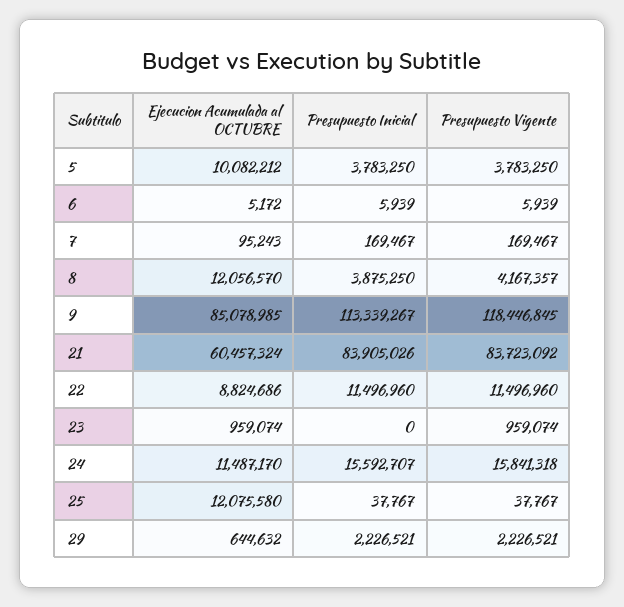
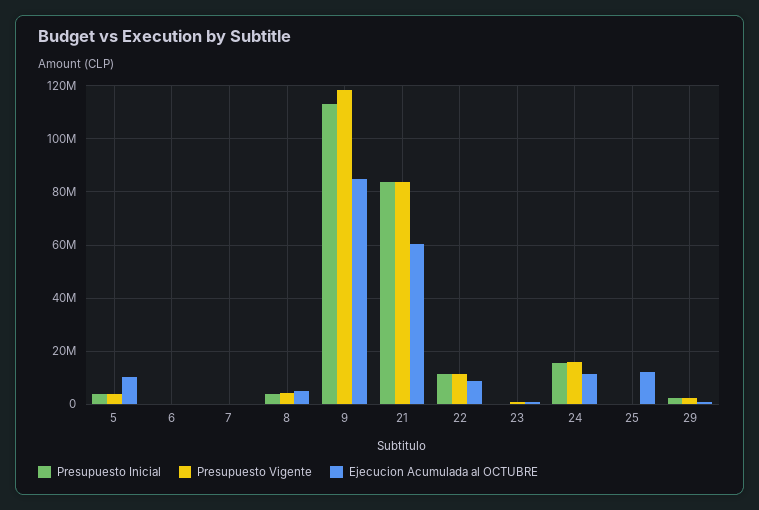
Ejecucion Acumulada al OCTUBRE, 8: 12056570 -> 5000000

